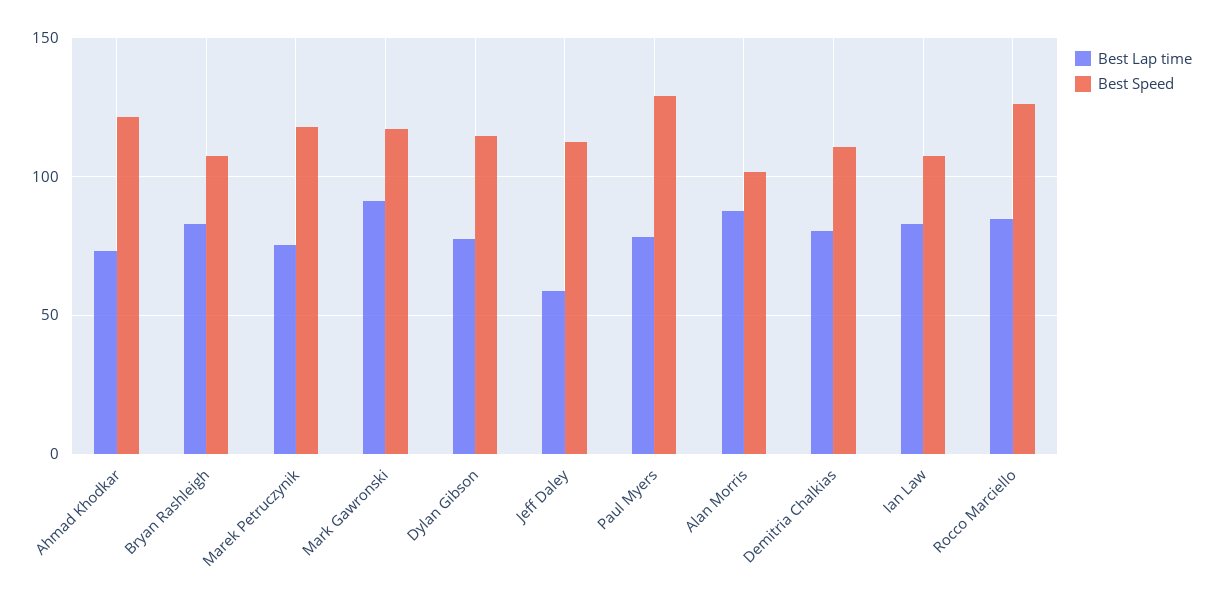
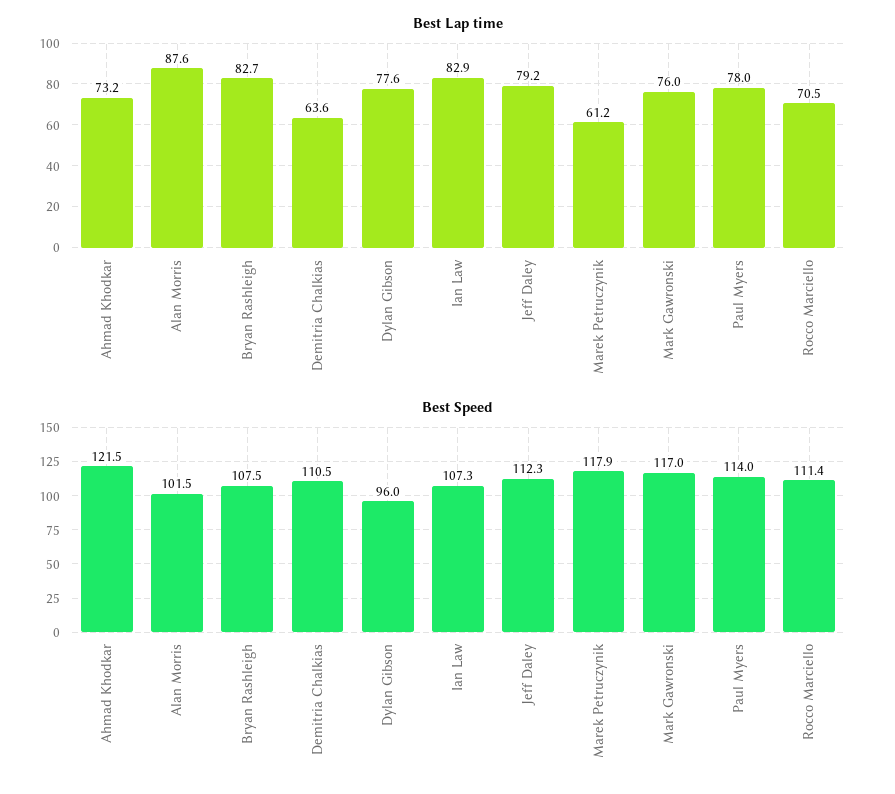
Best Lap time, Marek Petruczynik: 75 -> 61.2
Best Lap time, Mark Gawronski: 90 -> 76
Best Speed, Dylan Gibson: 115 -> 96
Best Lap time, Jeff Daley: 60 -> 79.2
Best Speed, Paul Myers: 130 -> 114
Best Lap time, Demitria Chalkias: 80 -> 63.6
Best Lap time, Rocco Marciello: 85 -> 70.5
Best Speed, Rocco Marciello: 125 -> 111.4

